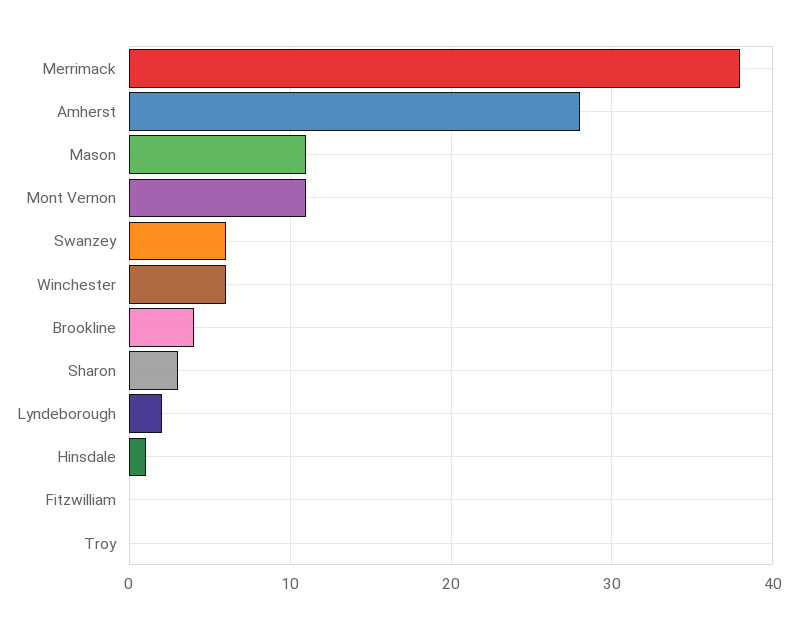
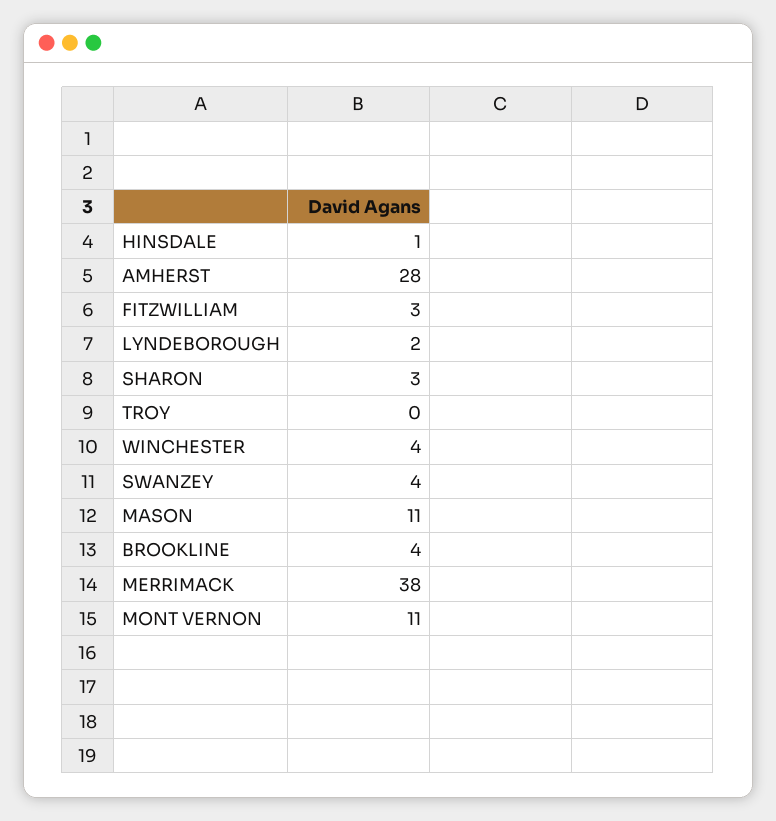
Swanzey: 6 -> 4
Winchester: 6 -> 4
Fitzwilliam: 0 -> 3

